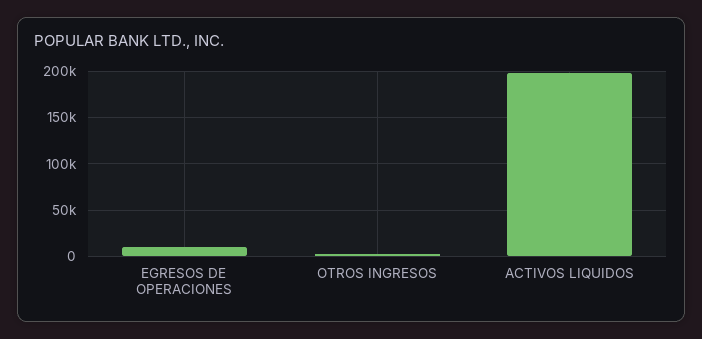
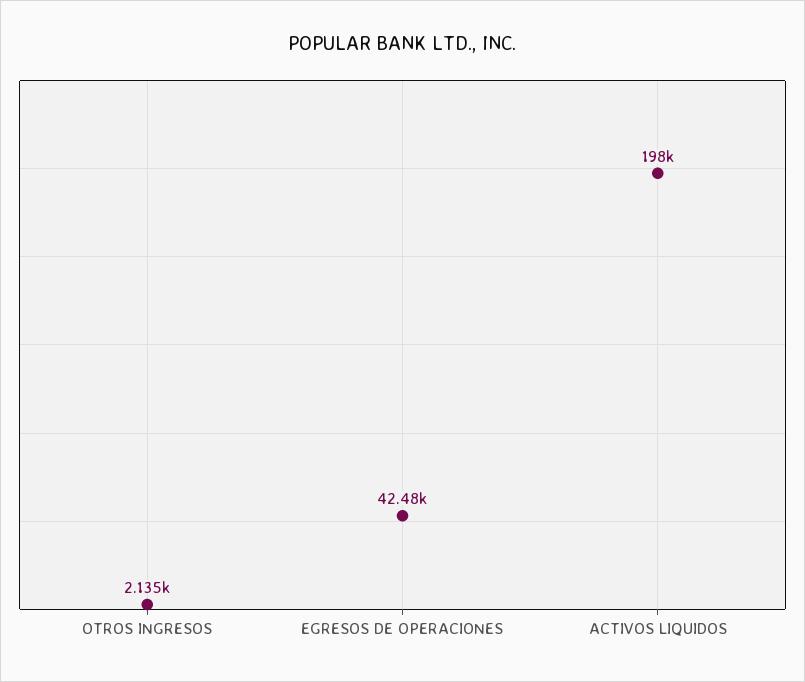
EGRESOS DE OPERACIONES: 10000 -> 42480

